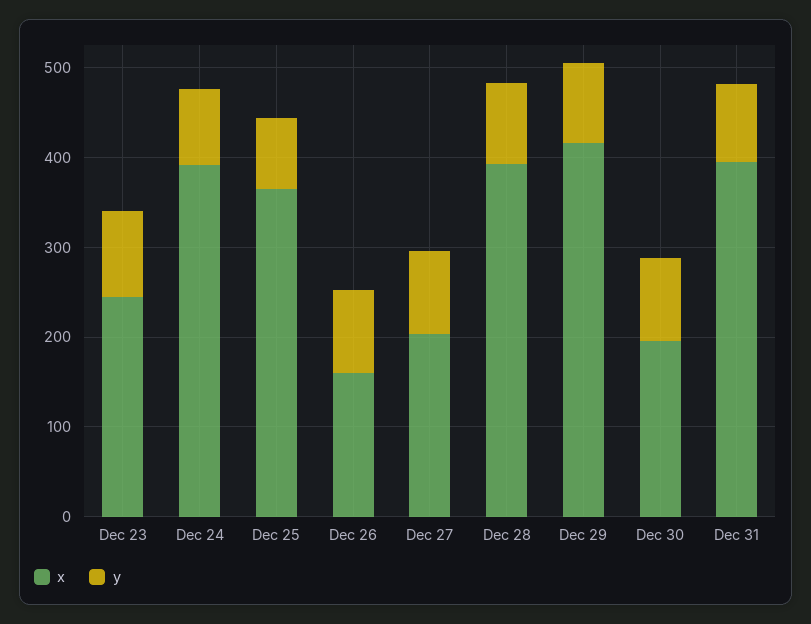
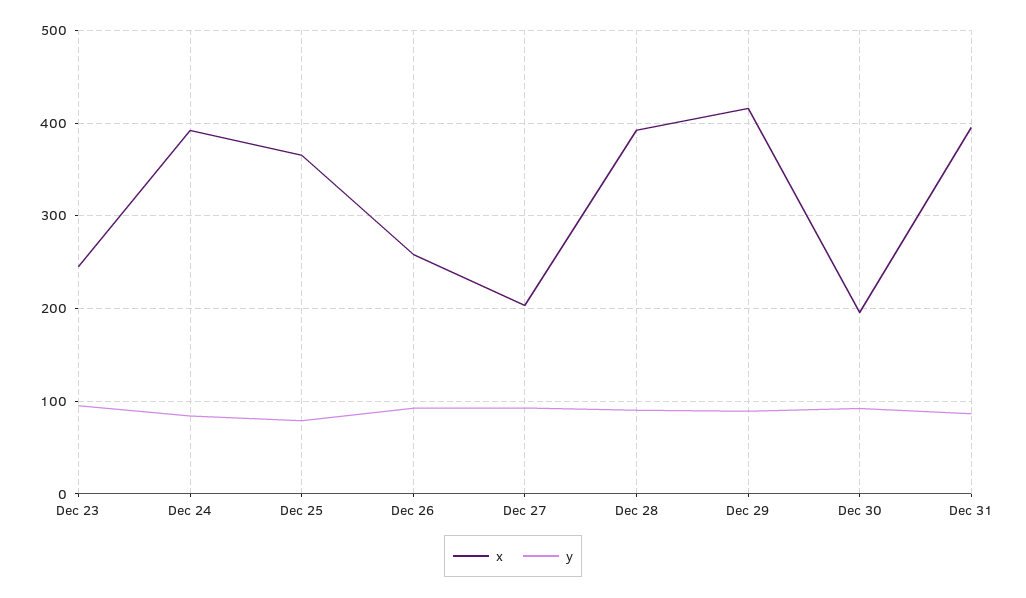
x, Dec 26: 160 -> 260

